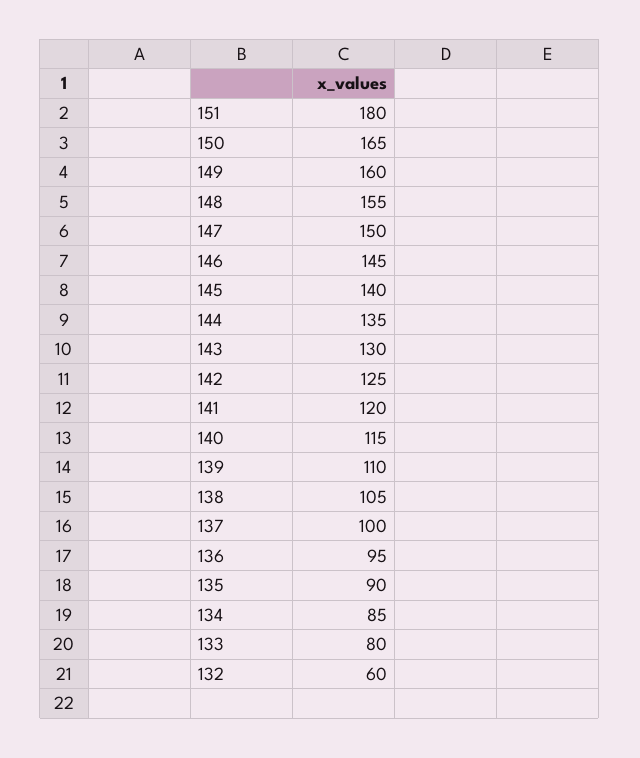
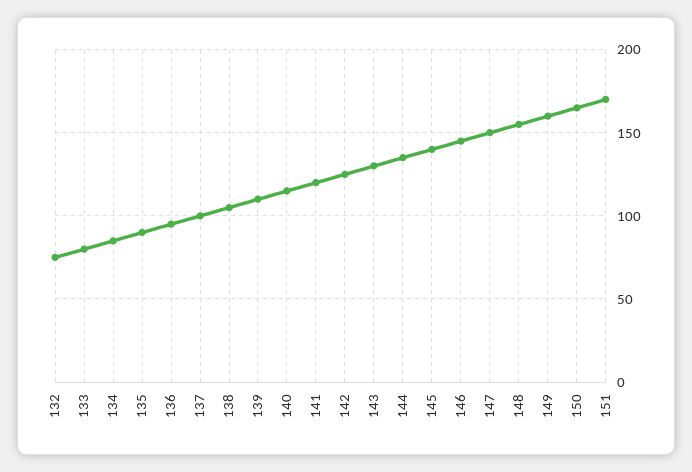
151: 180 -> 170
132: 60 -> 75

